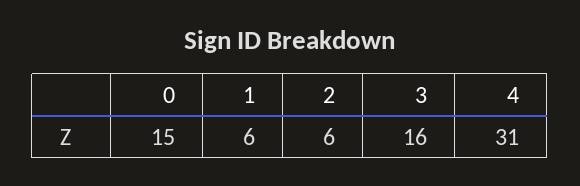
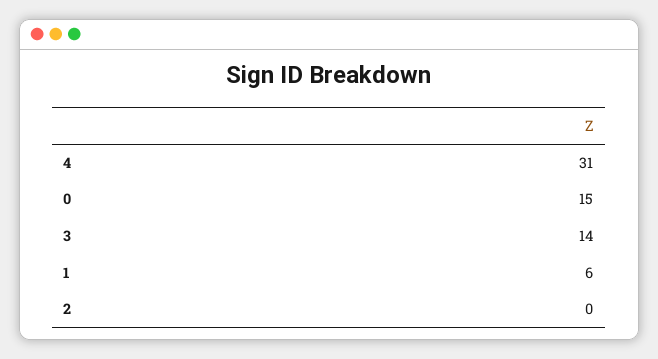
2: 6 -> 0
3: 16 -> 14

